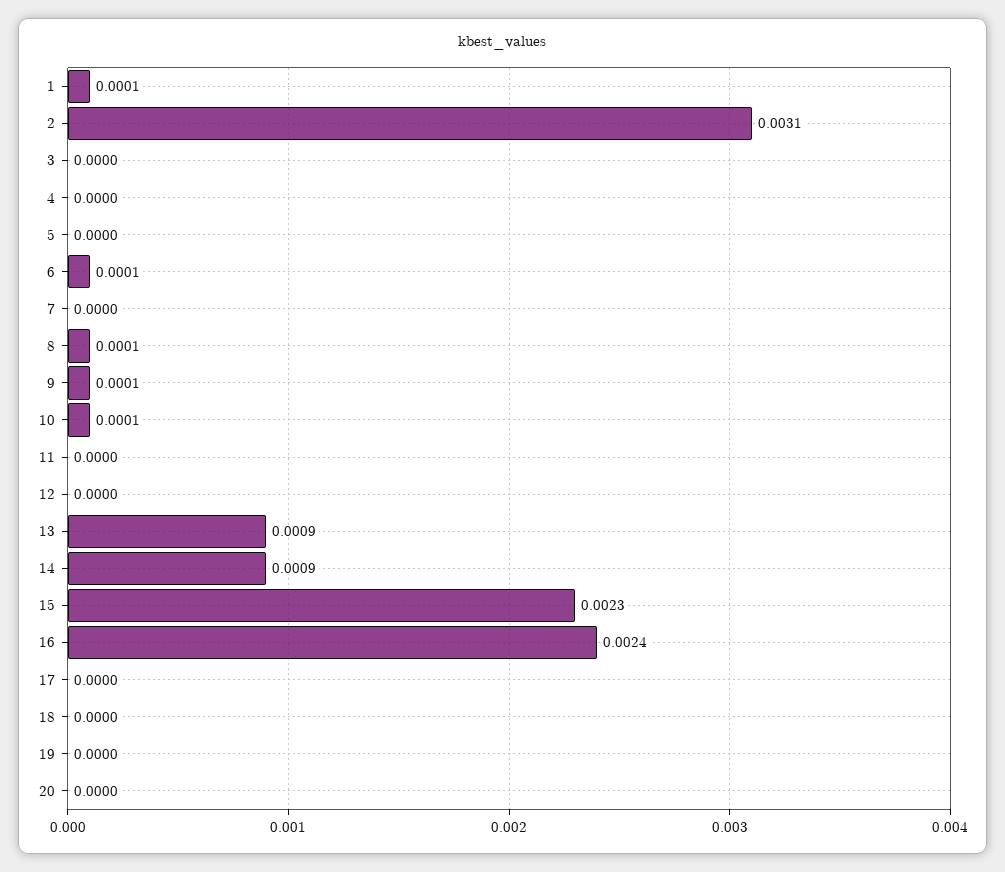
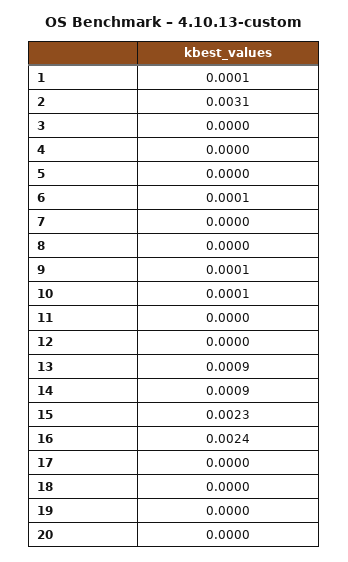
8: 0.0001 -> 0

